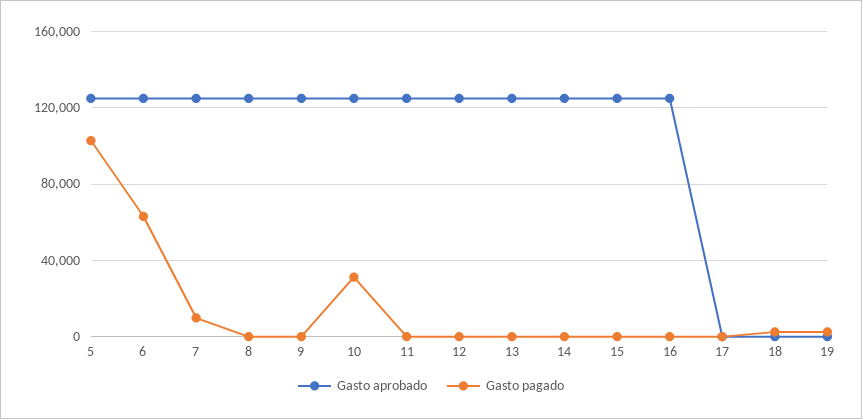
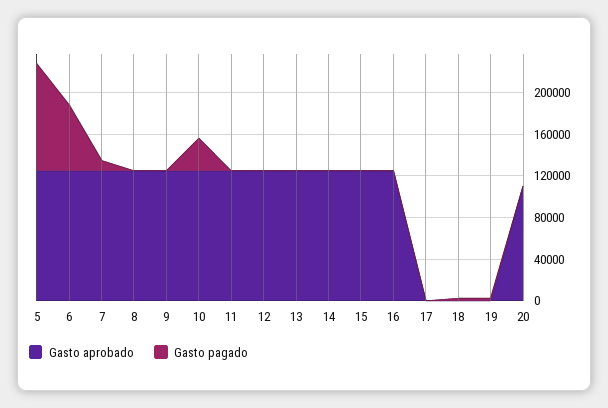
Gasto aprobado, 20: none -> 110000
Gasto pagado, 20: none -> 0

